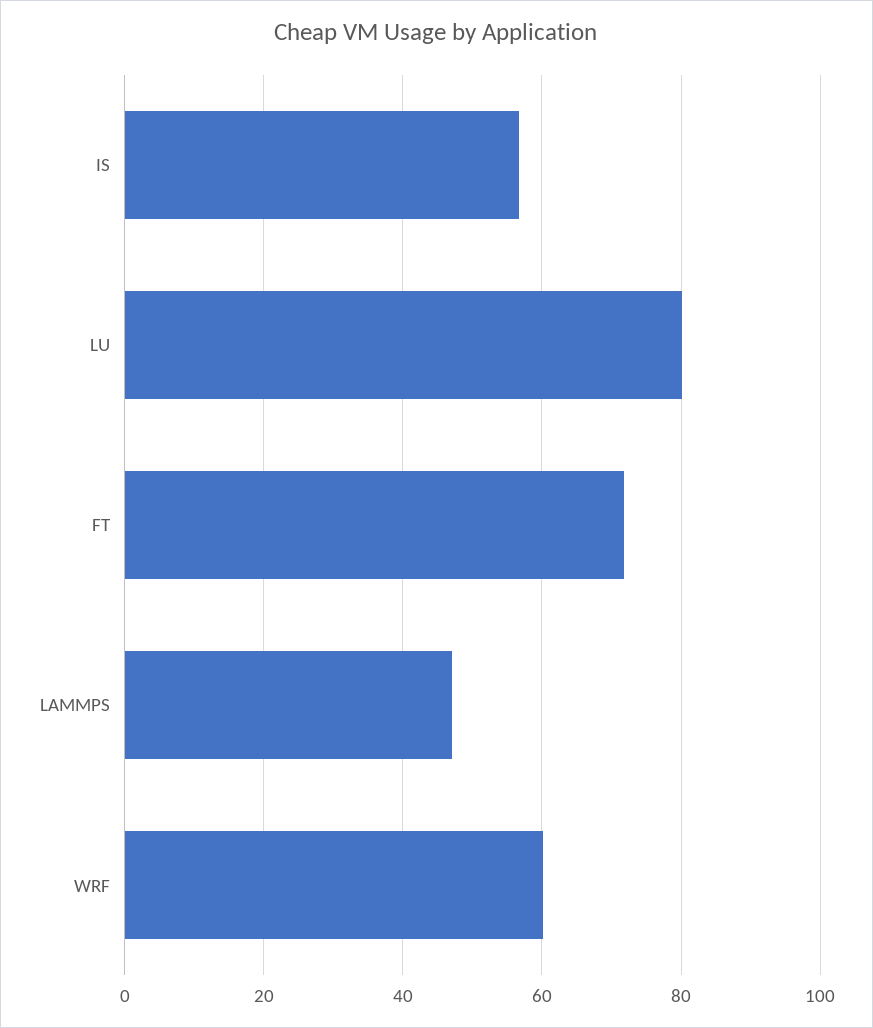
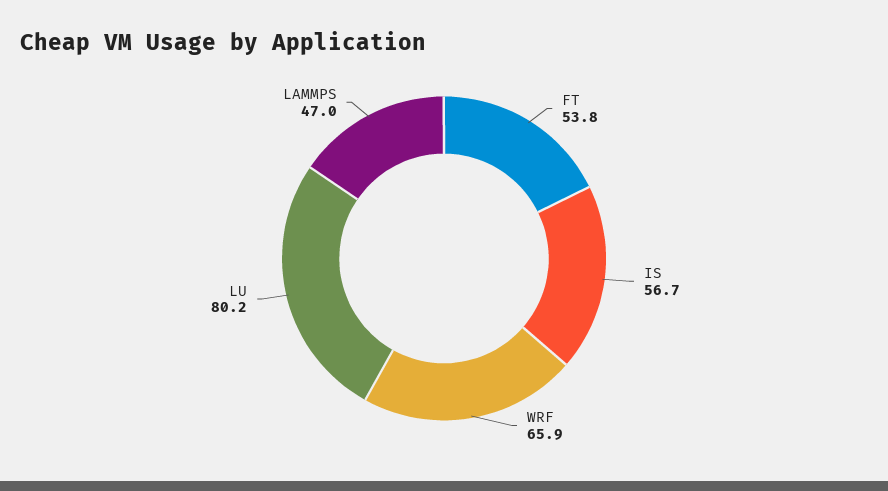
FT: 72 -> 53.8
WRF: 60 -> 65.9

